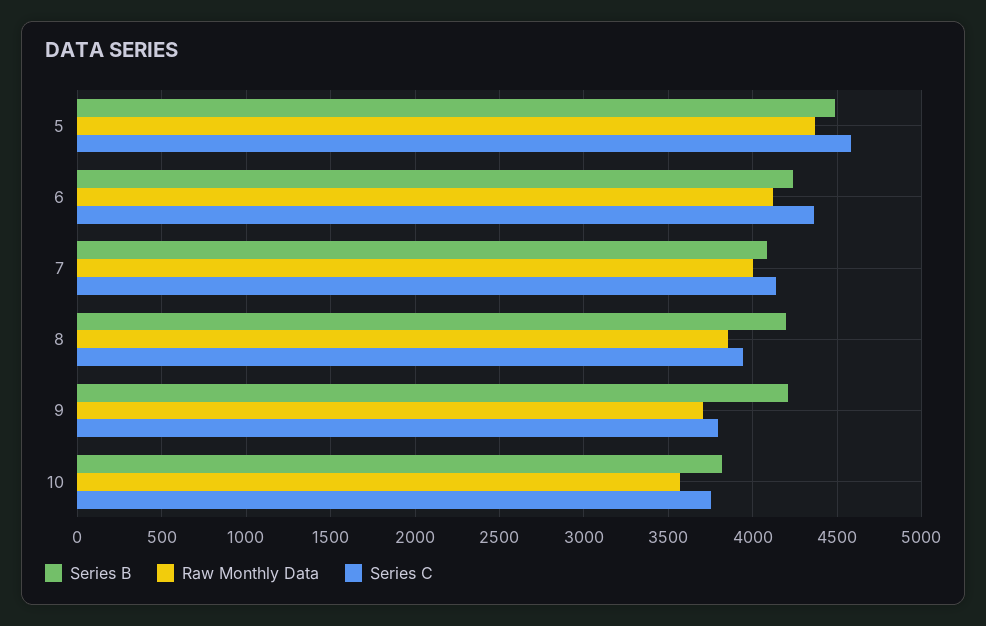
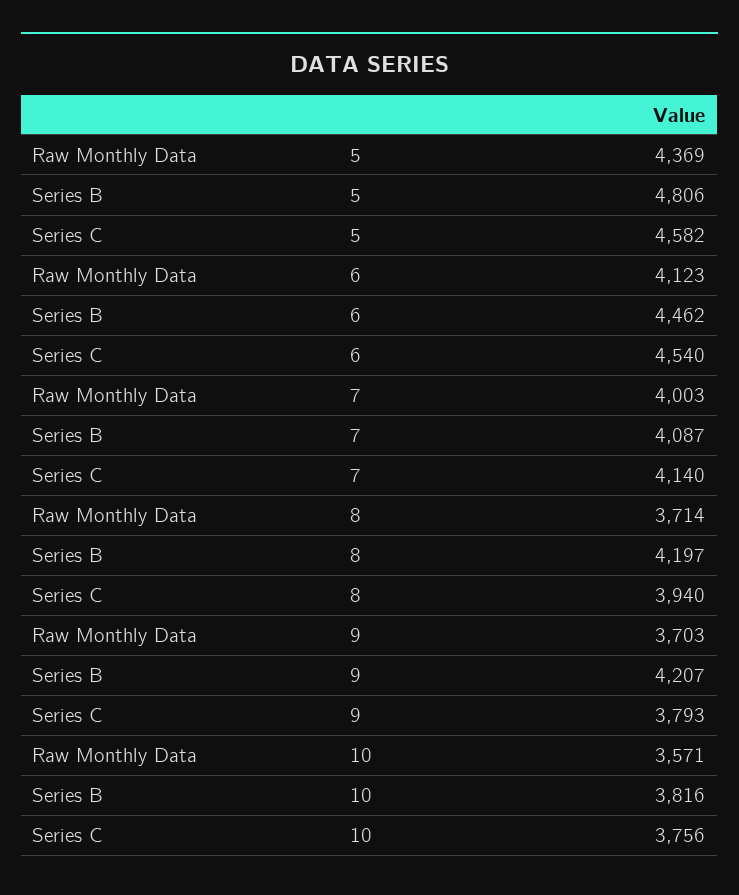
Series B, 5: 4500 -> 4806
Series B, 6: 4250 -> 4462
Series C, 6: 4350 -> 4540
Raw Monthly Data, 8: 3850 -> 3714

